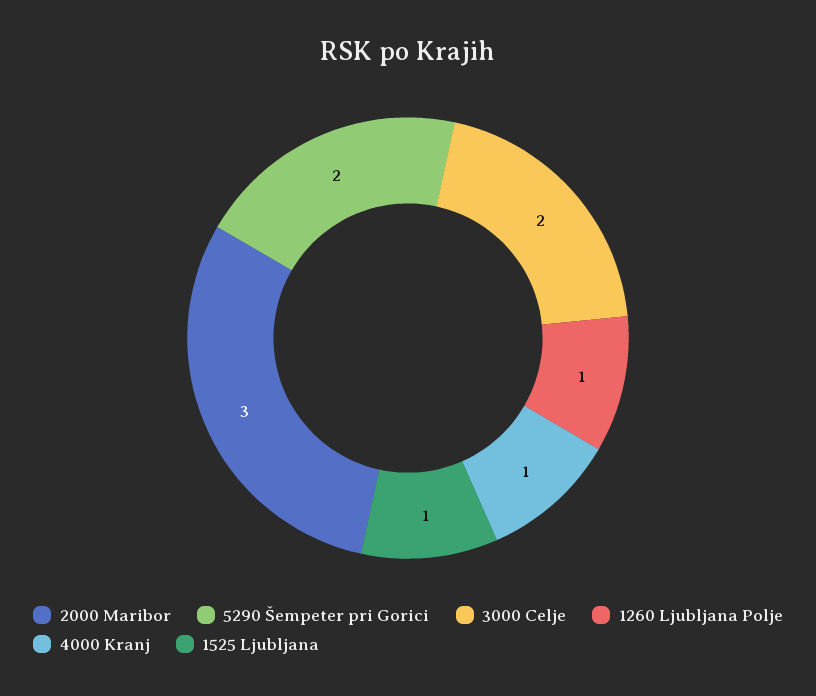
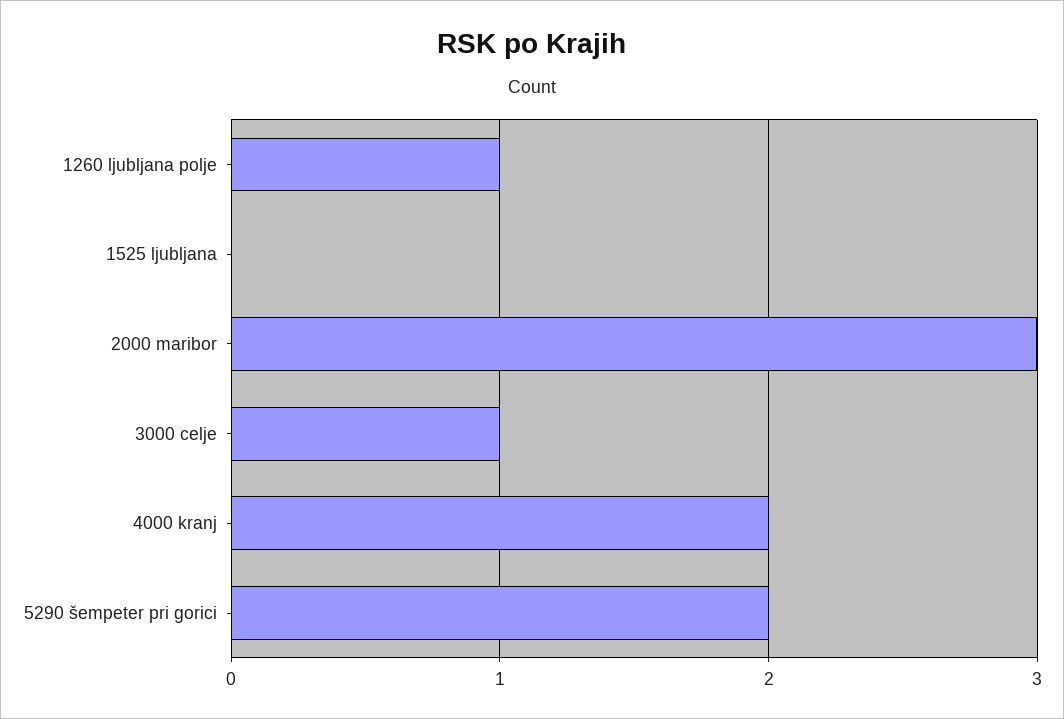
3000 Celje: 2 -> 1
4000 Kranj: 1 -> 2
1525 Ljubljana: 1 -> 0

